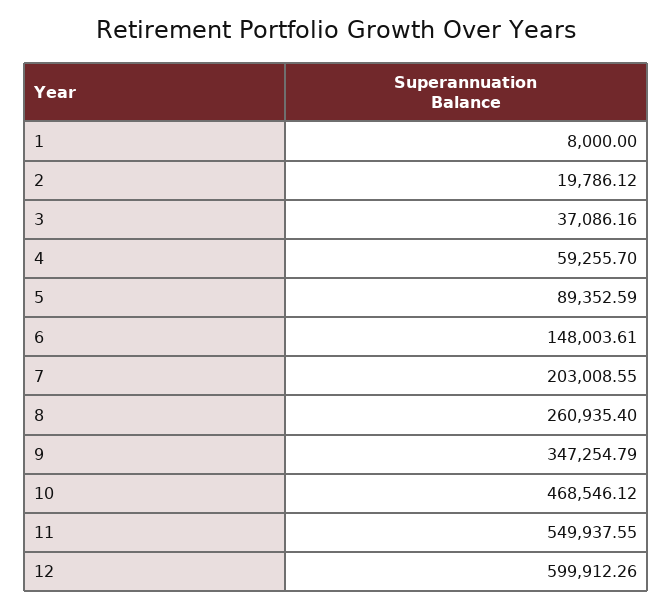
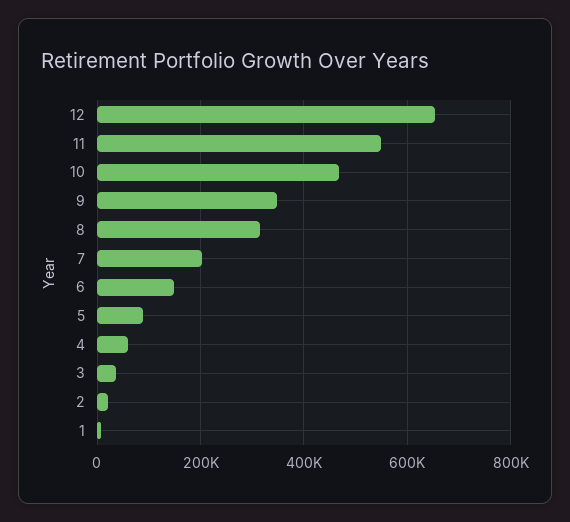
8: 260935.4 -> 320000
12: 599912.26 -> 660000

